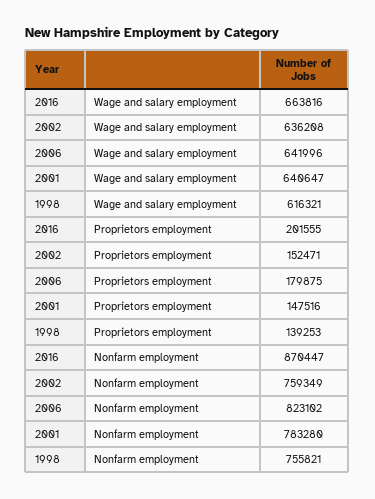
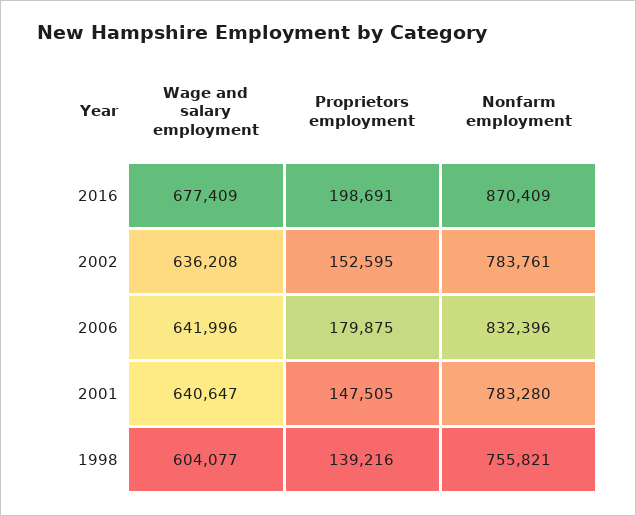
2016, Wage and salary employment: 663816 -> 677409
1998, Wage and salary employment: 616321 -> 604077
2016, Proprietors employment: 201555 -> 198691
2002, Proprietors employment: 152471 -> 152595
2001, Proprietors employment: 147516 -> 147505
1998, Proprietors employment: 139253 -> 139216
2016, Nonfarm employment: 870447 -> 870409
2002, Nonfarm employment: 759349 -> 783761
2006, Nonfarm employment: 823102 -> 832396

